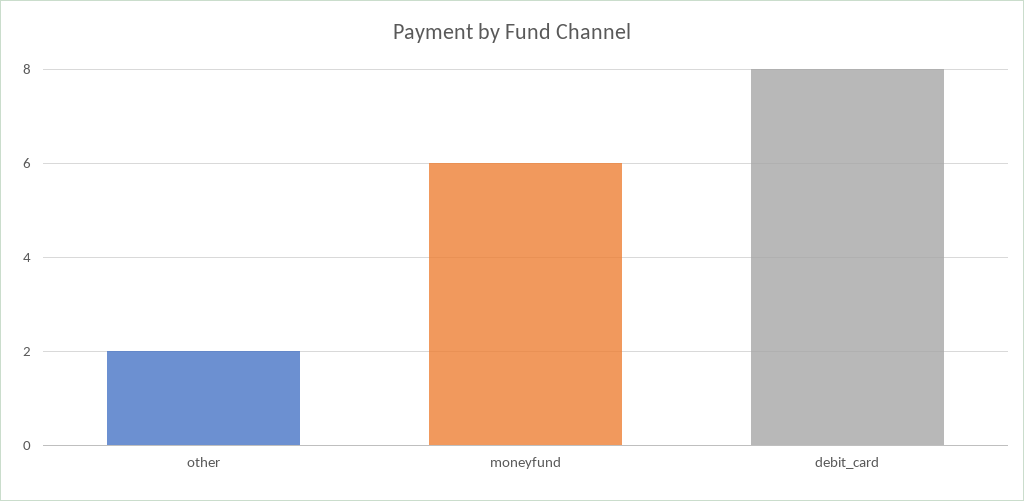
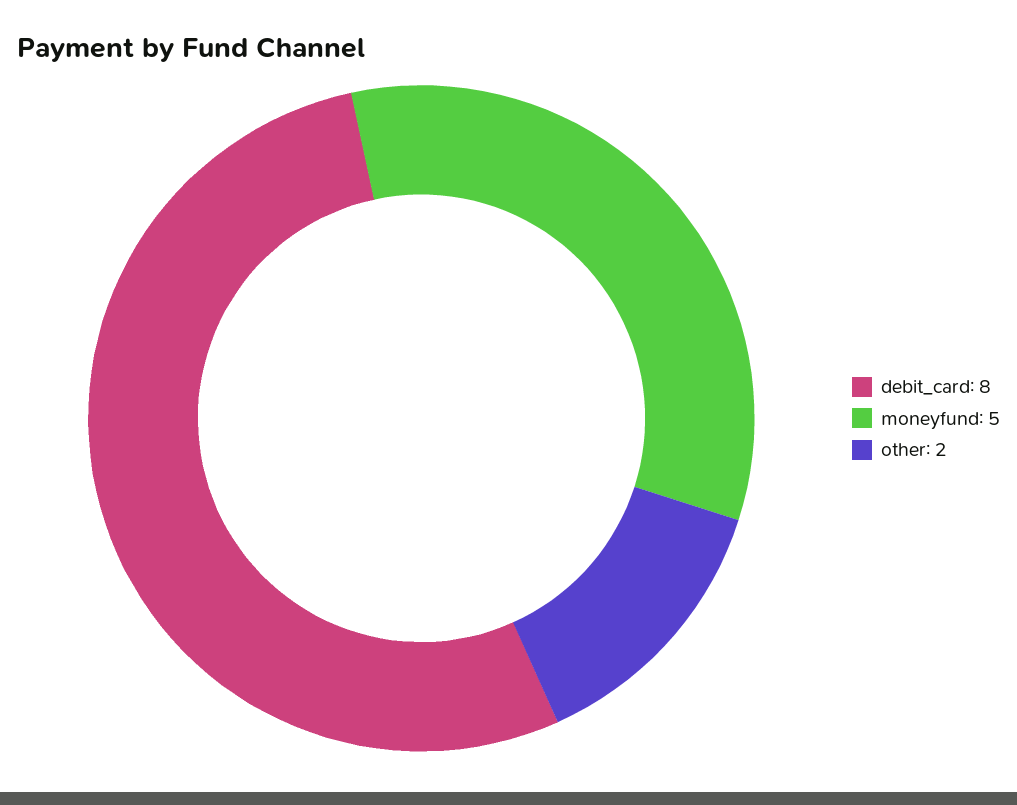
moneyfund: 6 -> 5

